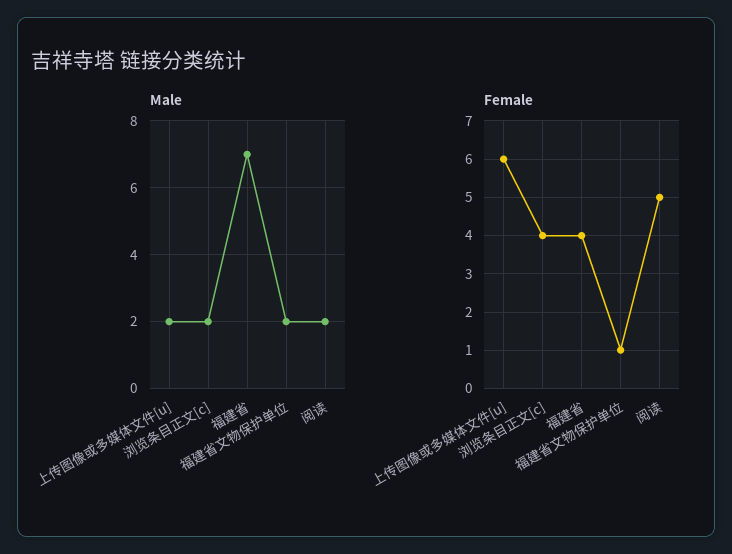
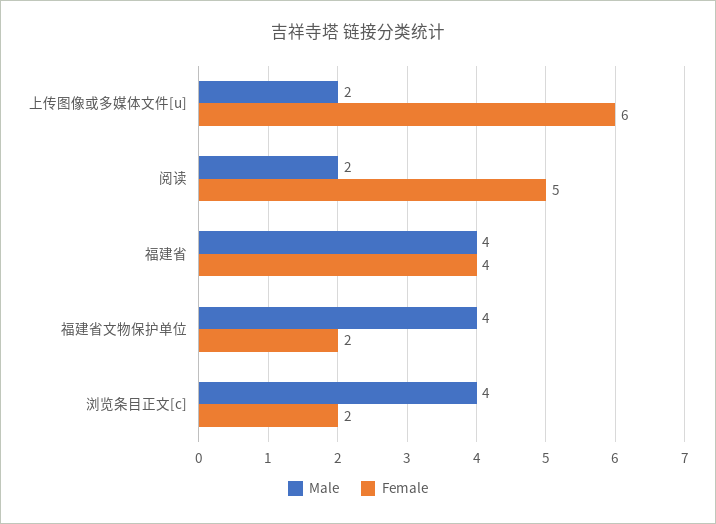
Male, 浏览条目正文[c]: 2 -> 4
Male, 福建省: 7 -> 4
Male, 福建省文物保护单位: 2 -> 4
Female, 浏览条目正文[c]: 4 -> 2
Female, 福建省文物保护单位: 1 -> 2

